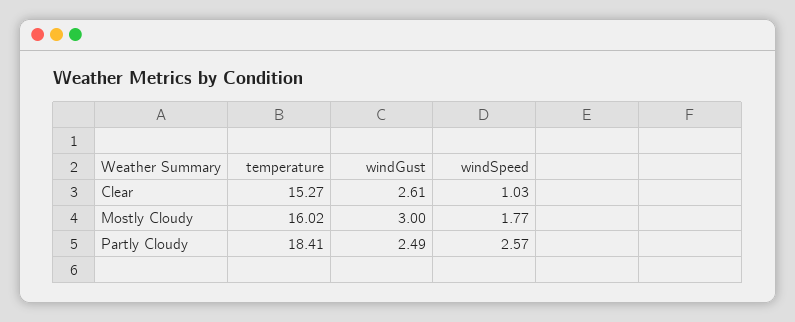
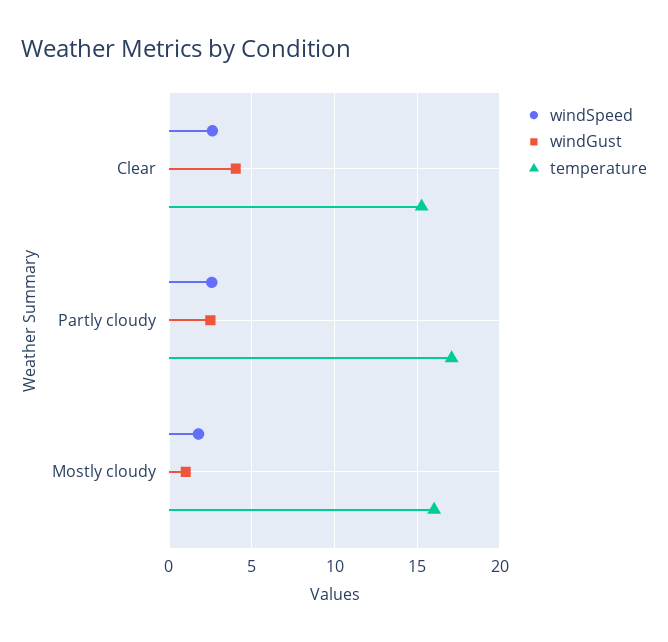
windGust, Clear: 2.61 -> 4
windSpeed, Clear: 1.03 -> 2.5
windGust, Mostly Cloudy: 3 -> 1
temperature, Partly Cloudy: 18.41 -> 17

